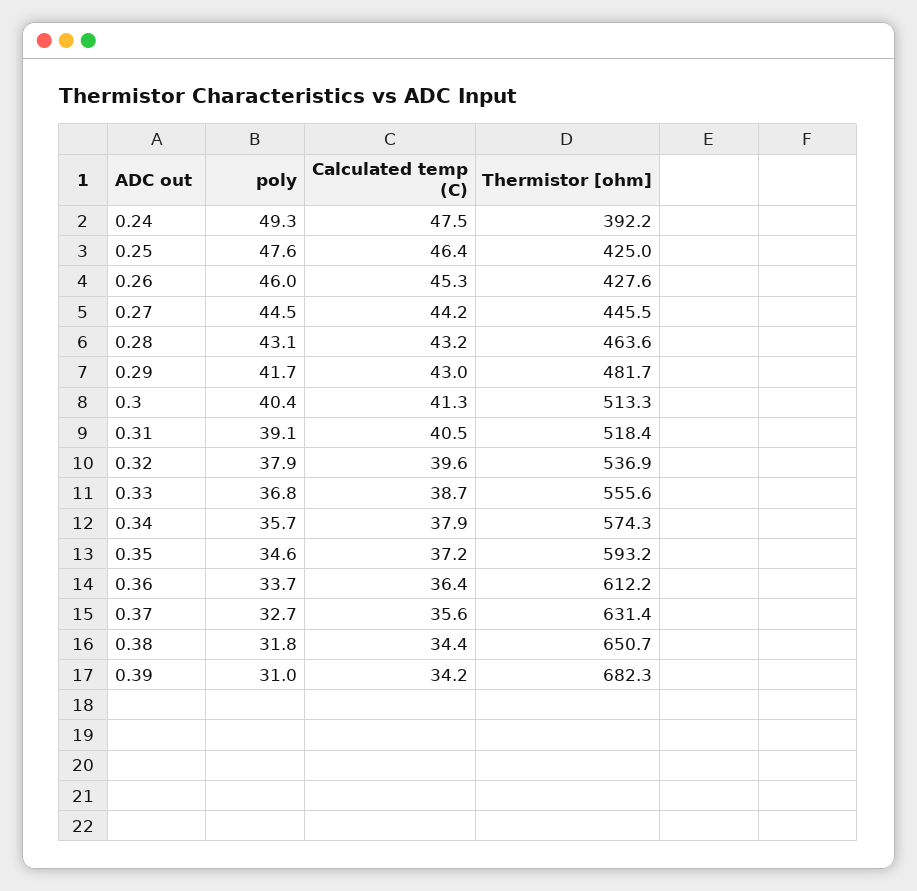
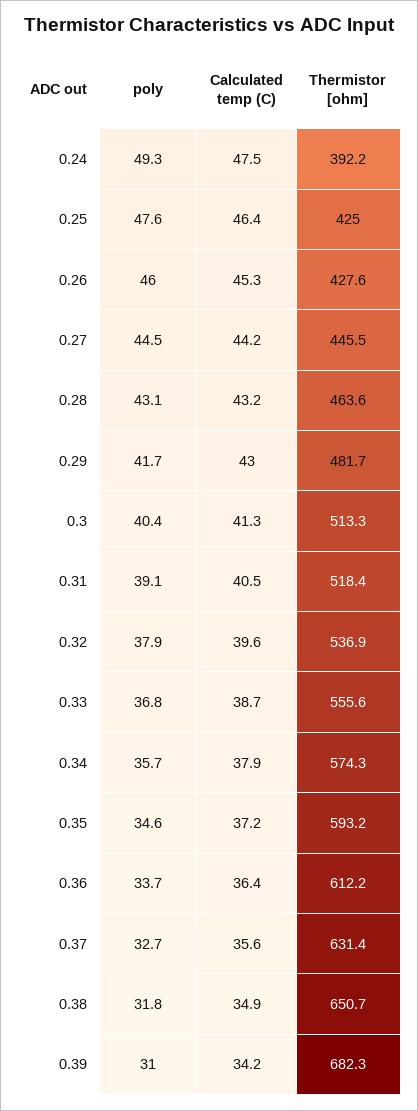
Calculated temp (C), 0.38: 34.4 -> 34.9

